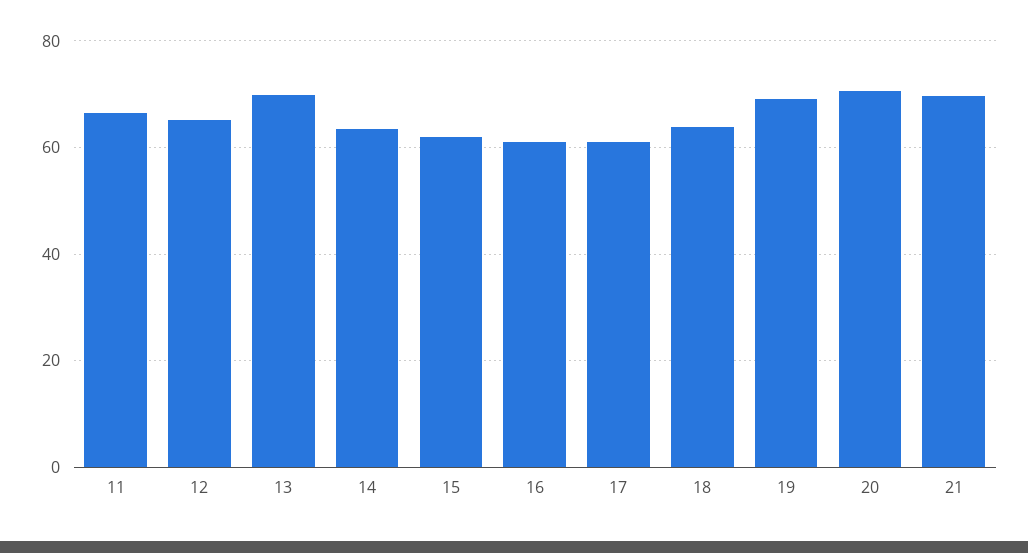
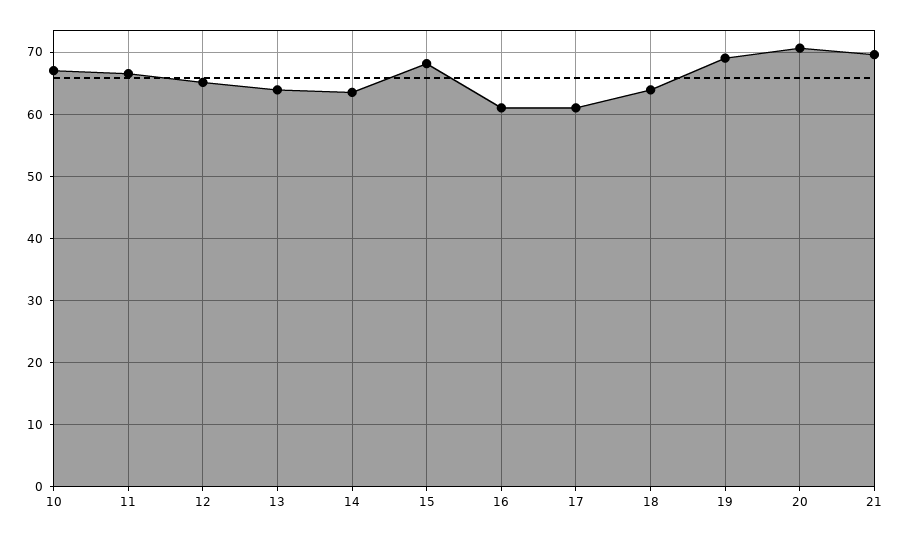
13: 70 -> 64
15: 62 -> 68
10: none -> 67

